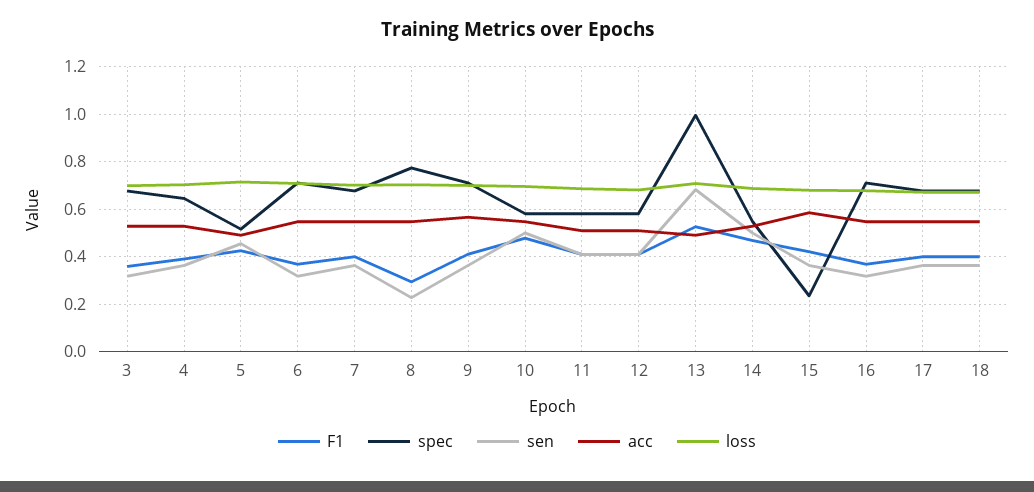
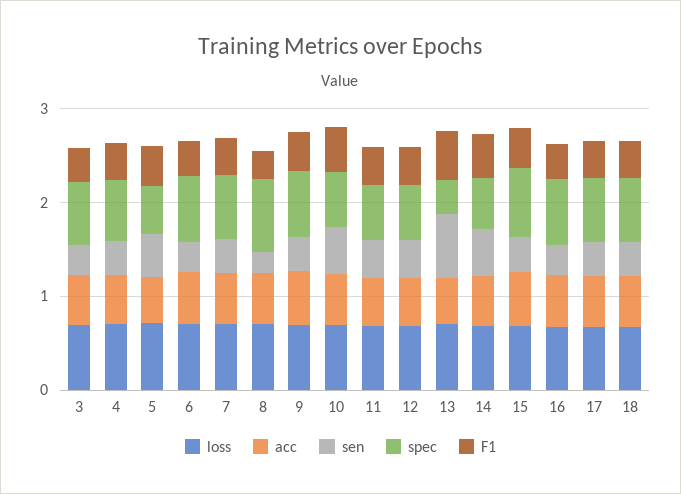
spec, 13: 1 -> 0.4
spec, 15: 0.25 -> 0.8

